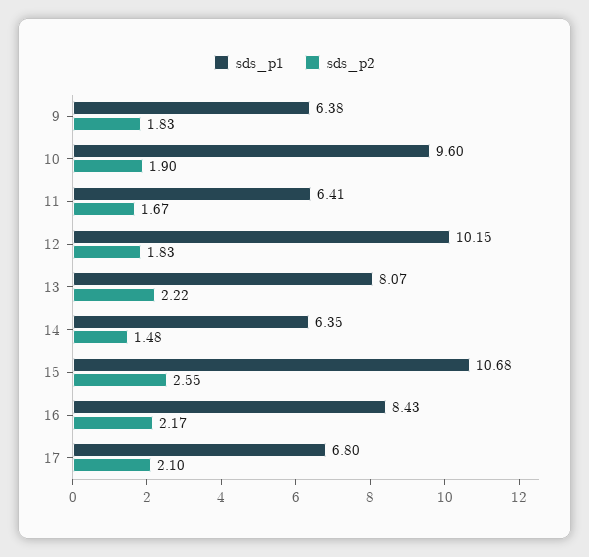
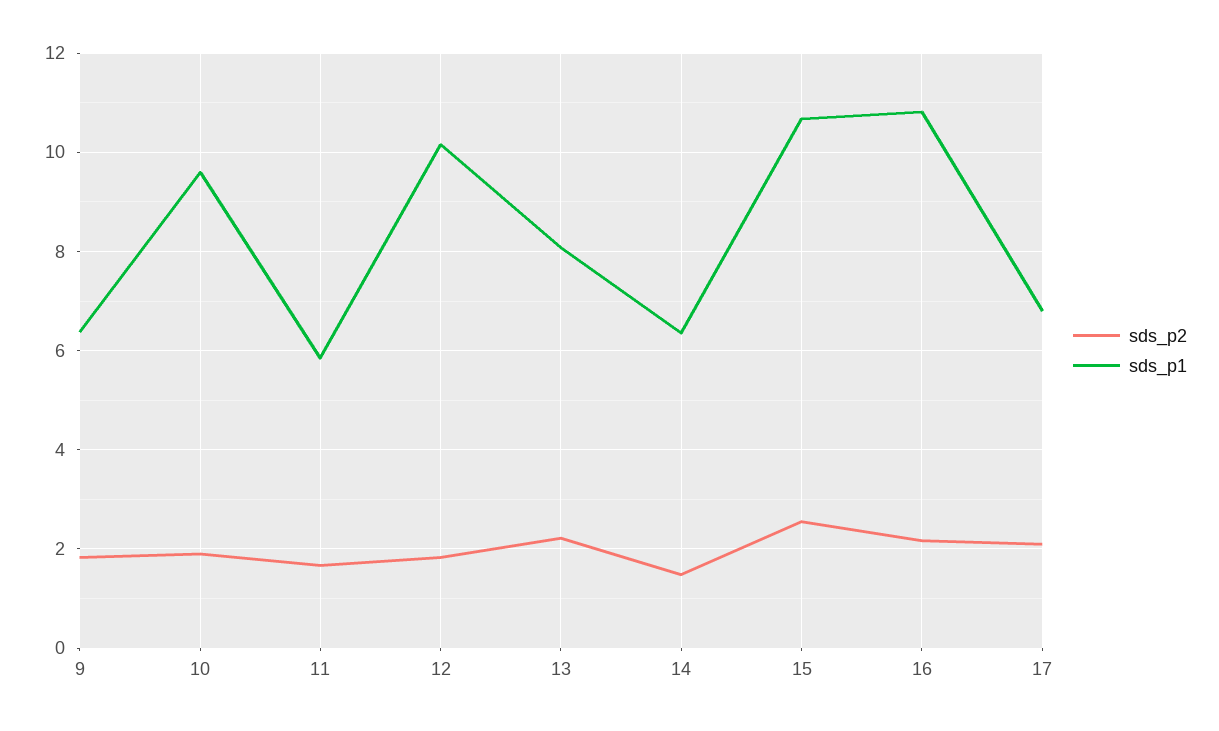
sds_p1, 11: 6.41 -> 5.8
sds_p1, 16: 8.43 -> 10.8

